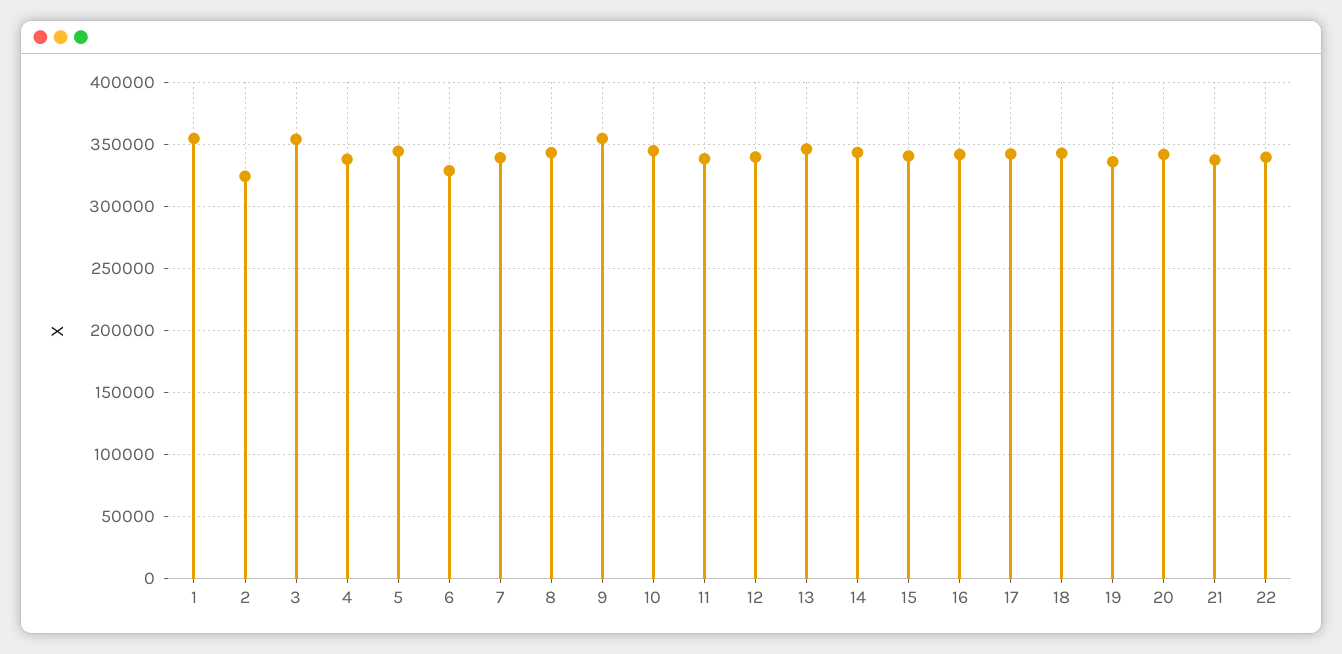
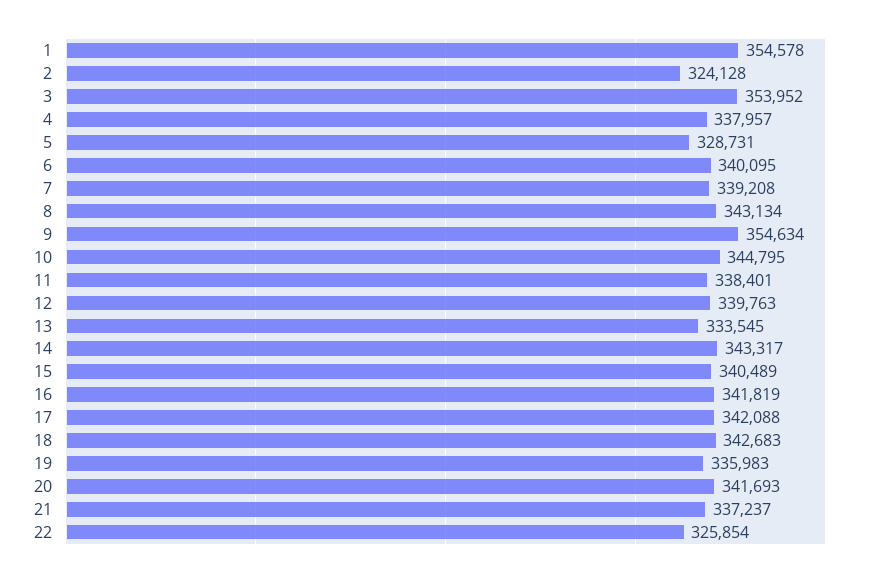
5: 345000 -> 328731
6: 330000 -> 340095
13: 345000 -> 333545
22: 340000 -> 325854

